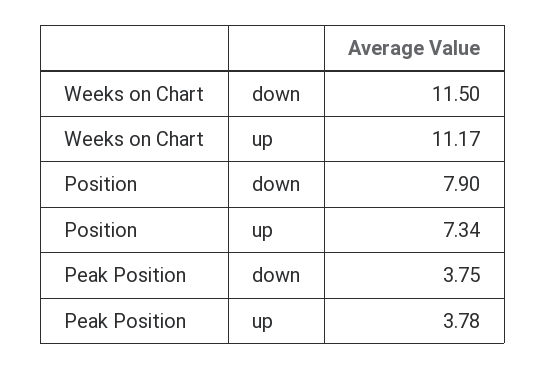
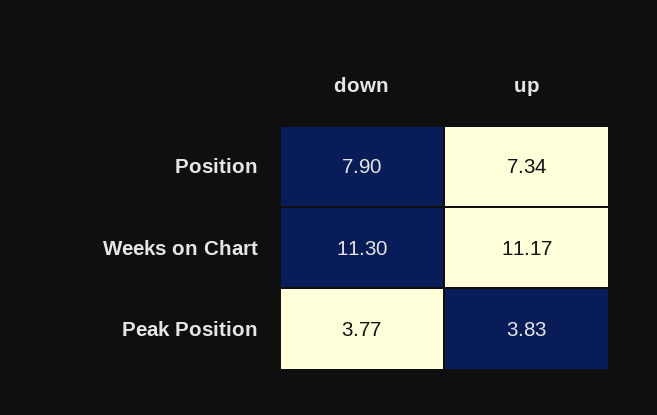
Weeks on Chart, down: 11.5 -> 11.3
Peak Position, down: 3.75 -> 3.77
Peak Position, up: 3.78 -> 3.83

